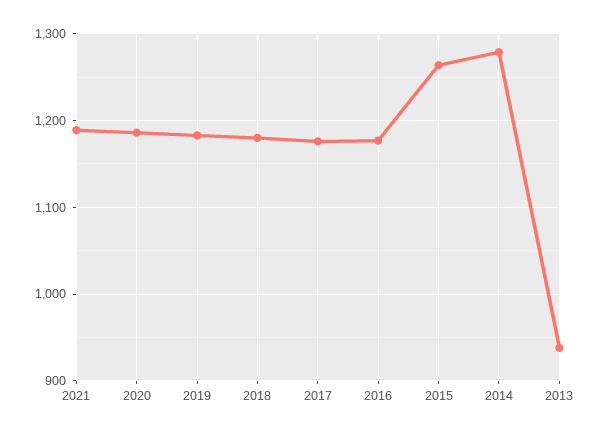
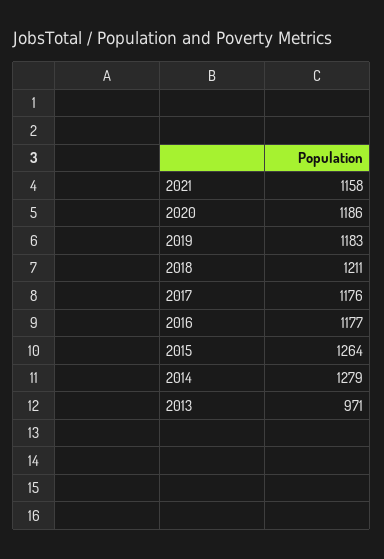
2021: 1190 -> 1158
2018: 1180 -> 1211
2013: 940 -> 971

